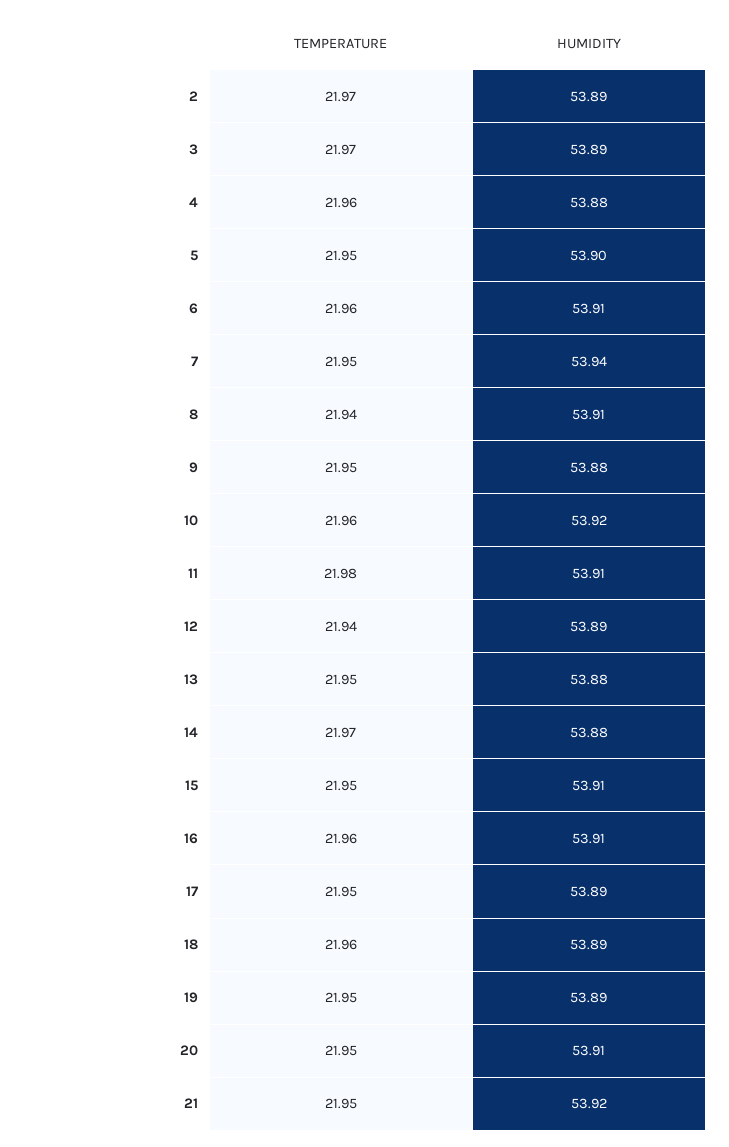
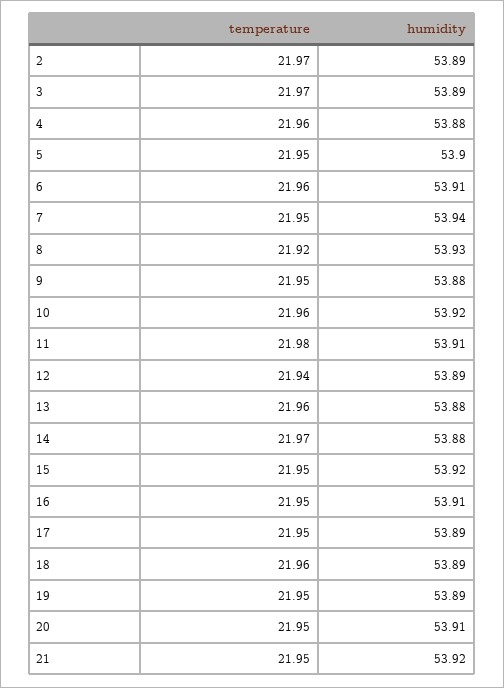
TEMPERATURE, 8: 21.94 -> 21.92
HUMIDITY, 8: 53.91 -> 53.93
TEMPERATURE, 13: 21.95 -> 21.96
HUMIDITY, 15: 53.91 -> 53.92
TEMPERATURE, 16: 21.96 -> 21.95

